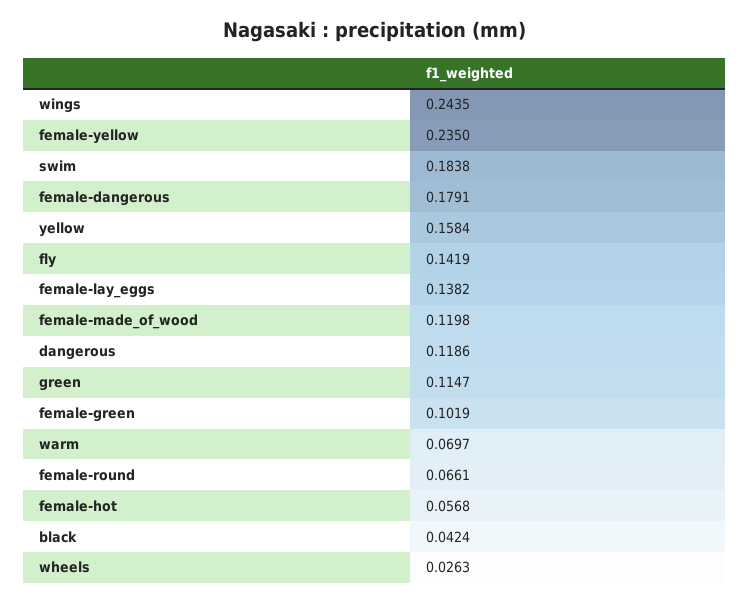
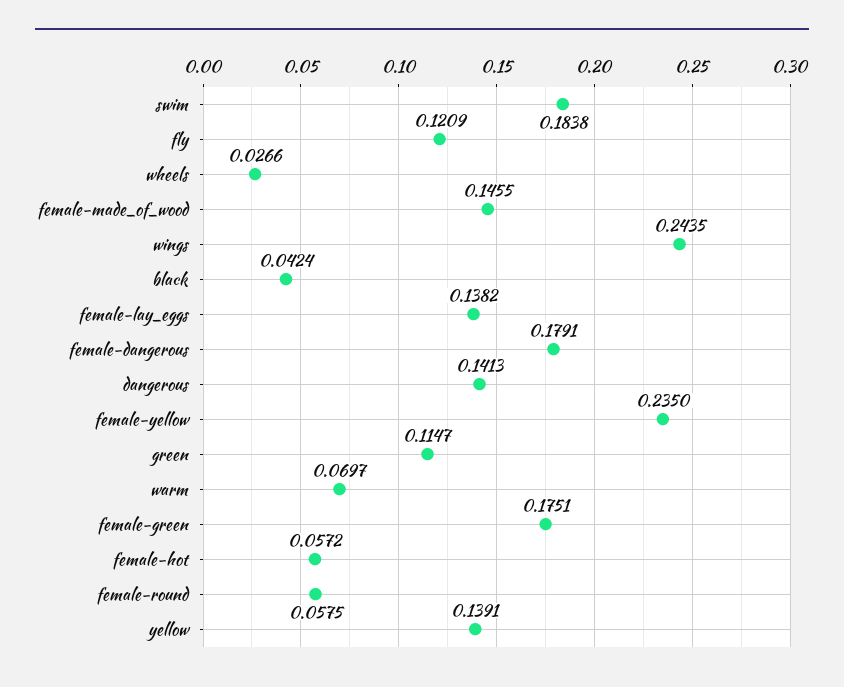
yellow: 0.1584 -> 0.1391
fly: 0.1419 -> 0.1209
female-made_of_wood: 0.1198 -> 0.1455
dangerous: 0.1186 -> 0.1413
female-green: 0.1019 -> 0.1751
female-round: 0.0661 -> 0.0575
female-hot: 0.0568 -> 0.0572
wheels: 0.0263 -> 0.0266

